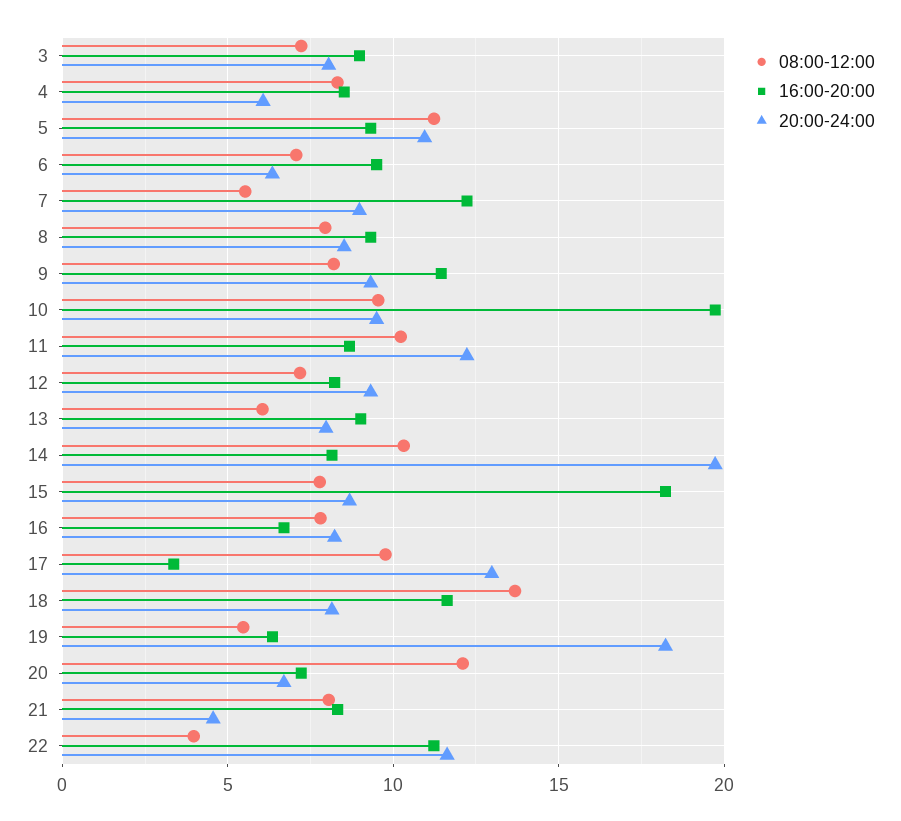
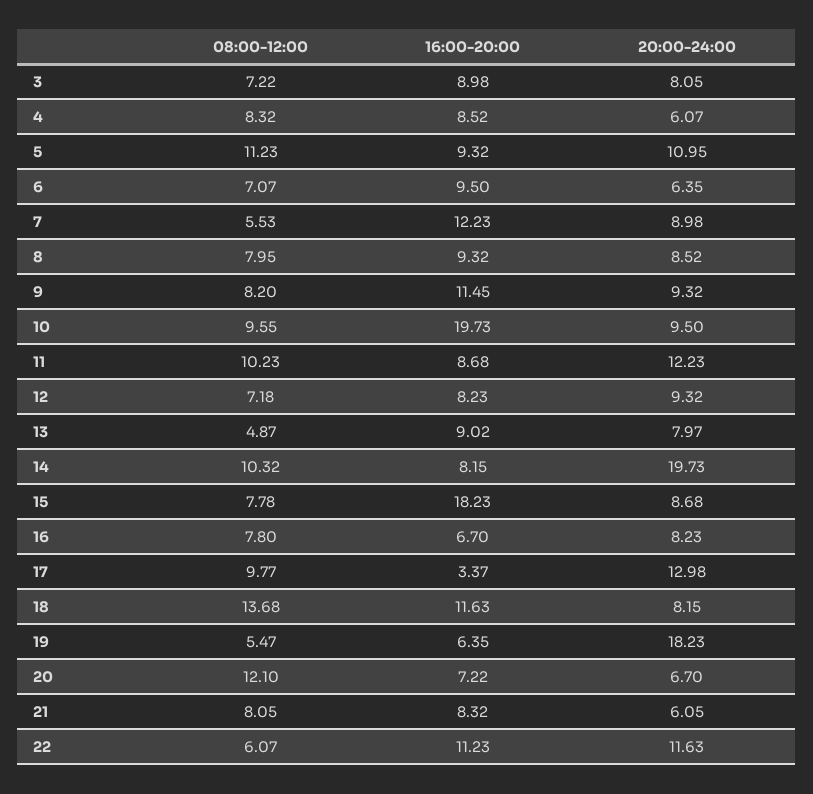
08:00-12:00, 13: 6 -> 4.87
20:00-24:00, 21: 4.5 -> 6.05
08:00-12:00, 22: 4 -> 6.07

